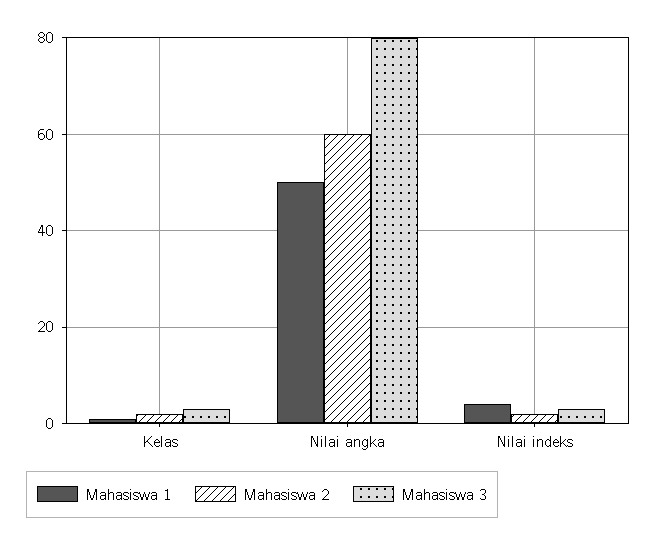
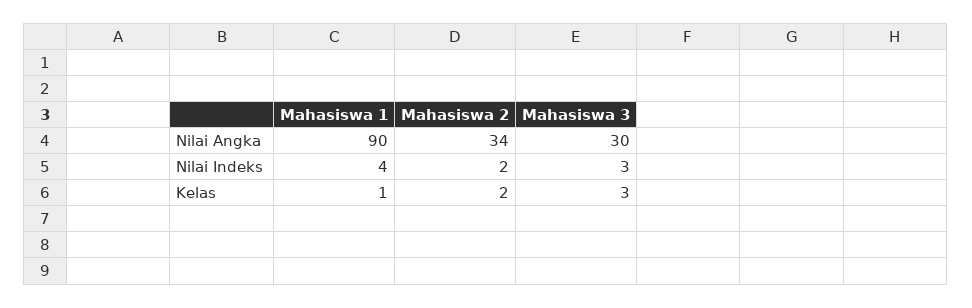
Mahasiswa 1, Nilai angka: 50 -> 90
Mahasiswa 2, Nilai angka: 60 -> 34
Mahasiswa 3, Nilai angka: 80 -> 30

